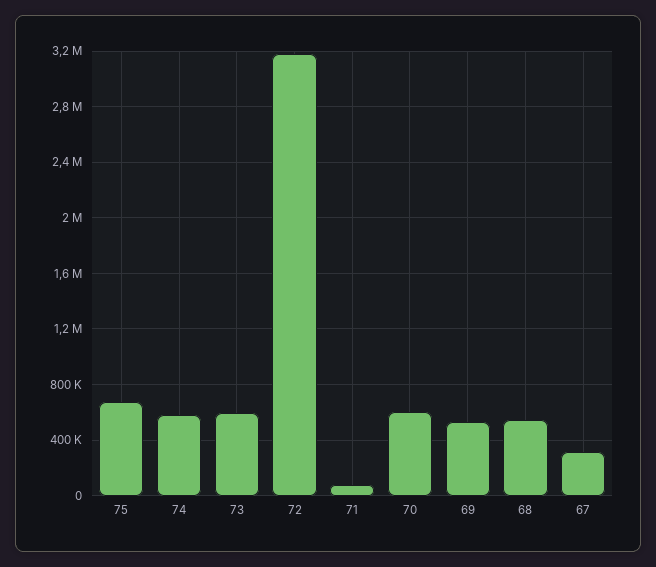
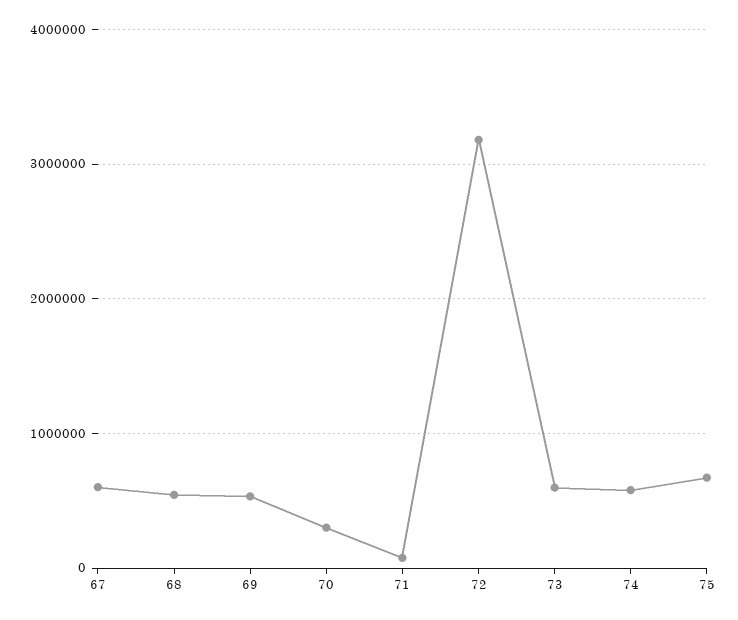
70: 600000 -> 300000
67: 300000 -> 600000

